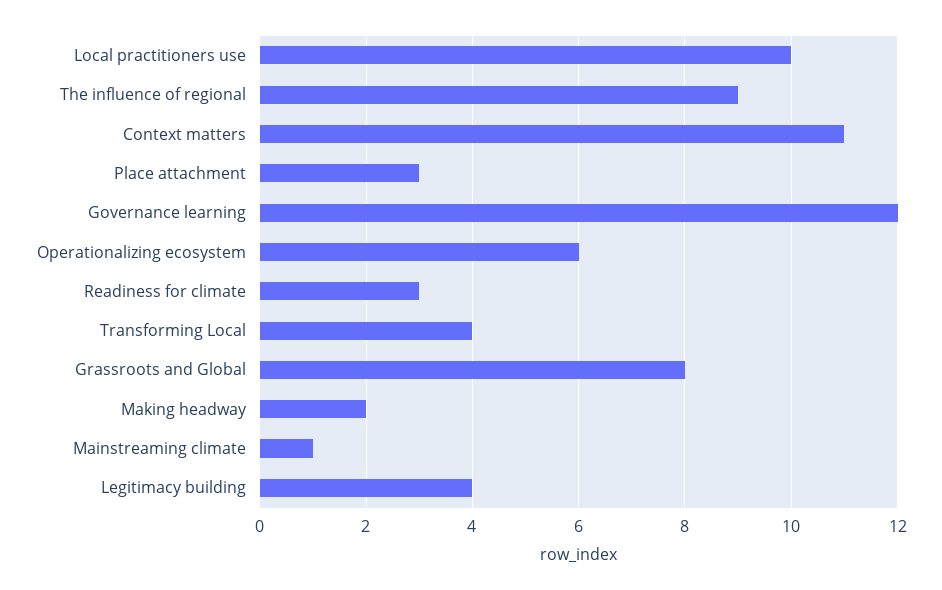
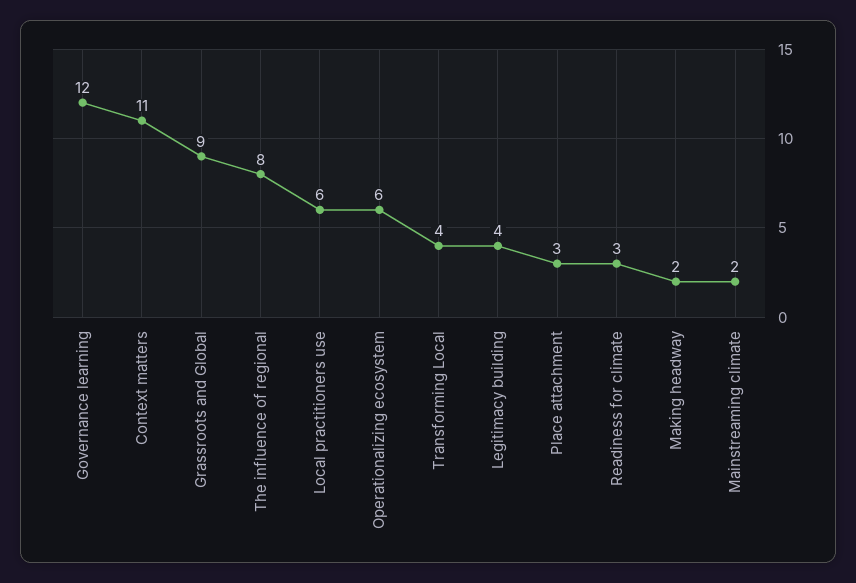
Local practitioners use: 10 -> 6
The influence of regional: 9 -> 8
Grassroots and Global: 8 -> 9
Mainstreaming climate: 1 -> 2

